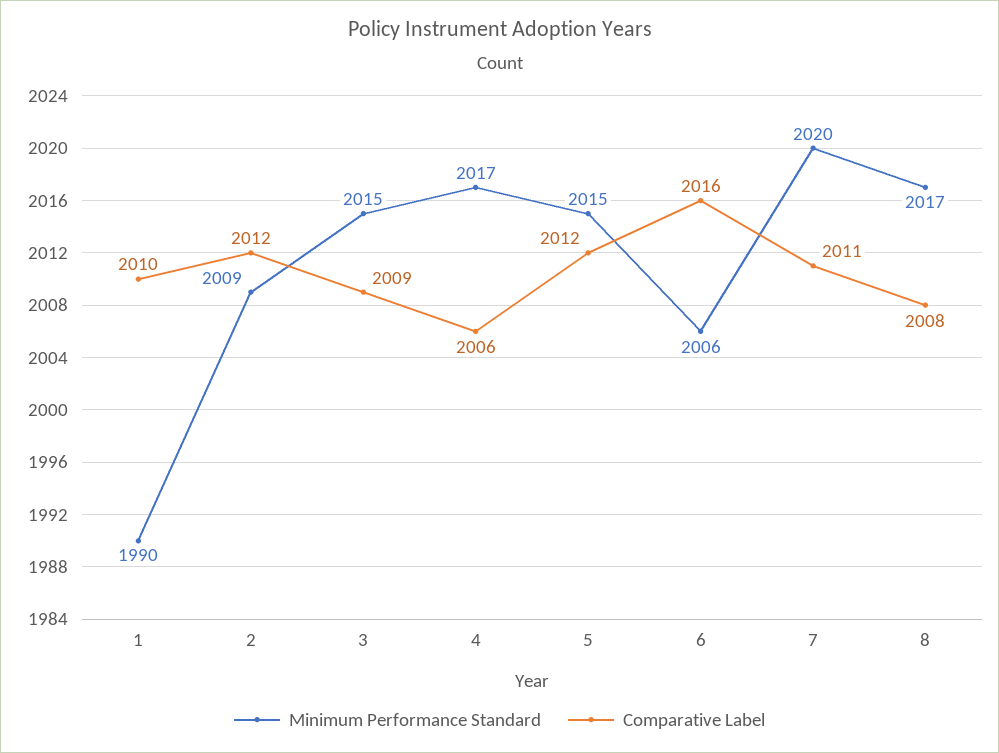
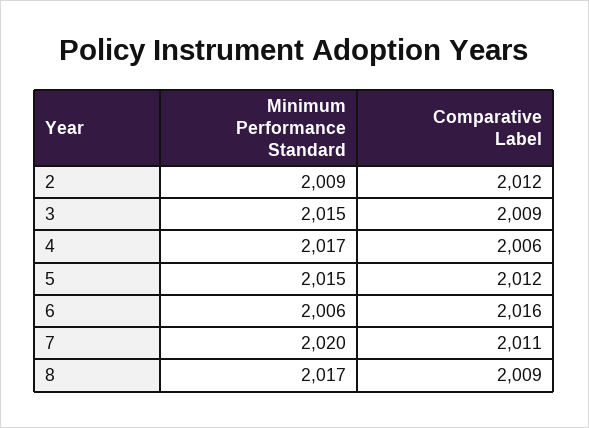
Minimum Performance Standard, 1: 1990 -> none
Comparative Label, 1: 2010 -> none
Comparative Label, 8: 2008 -> 2009

